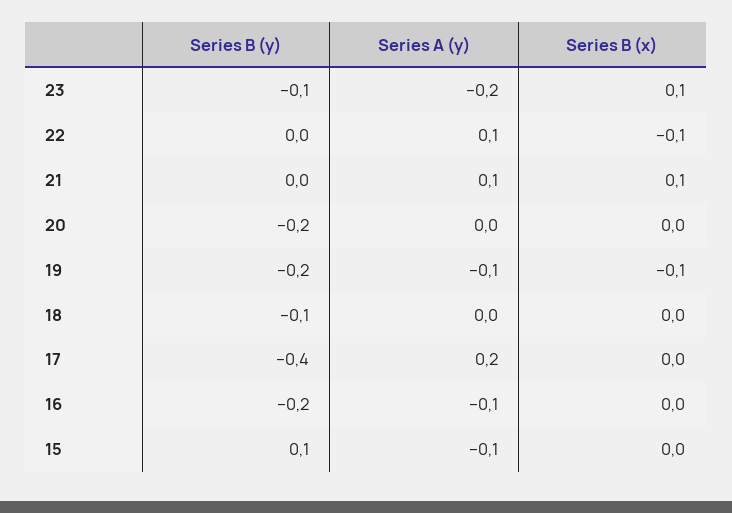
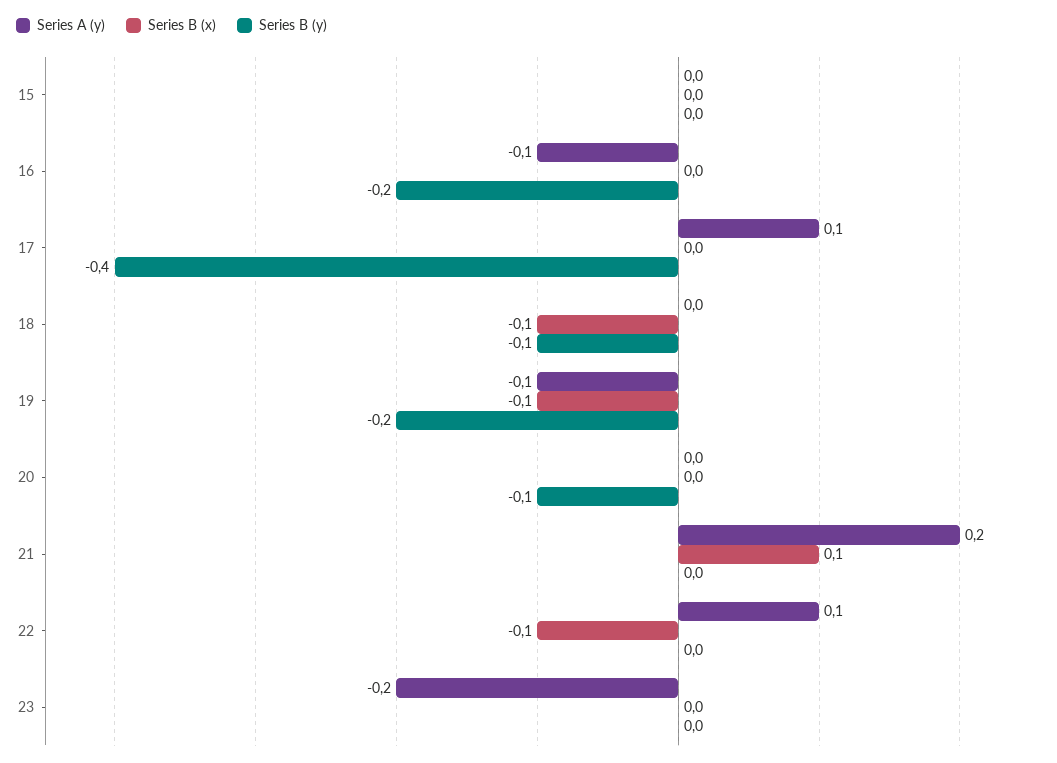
Series B (y), 23: -0.1 -> 0
Series B (x), 23: 0.1 -> 0
Series A (y), 21: 0.1 -> 0.2
Series B (y), 20: -0.2 -> -0.1
Series B (x), 18: 0 -> -0.1
Series A (y), 17: 0.2 -> 0.1
Series B (y), 15: 0.1 -> 0
Series A (y), 15: -0.1 -> 0

